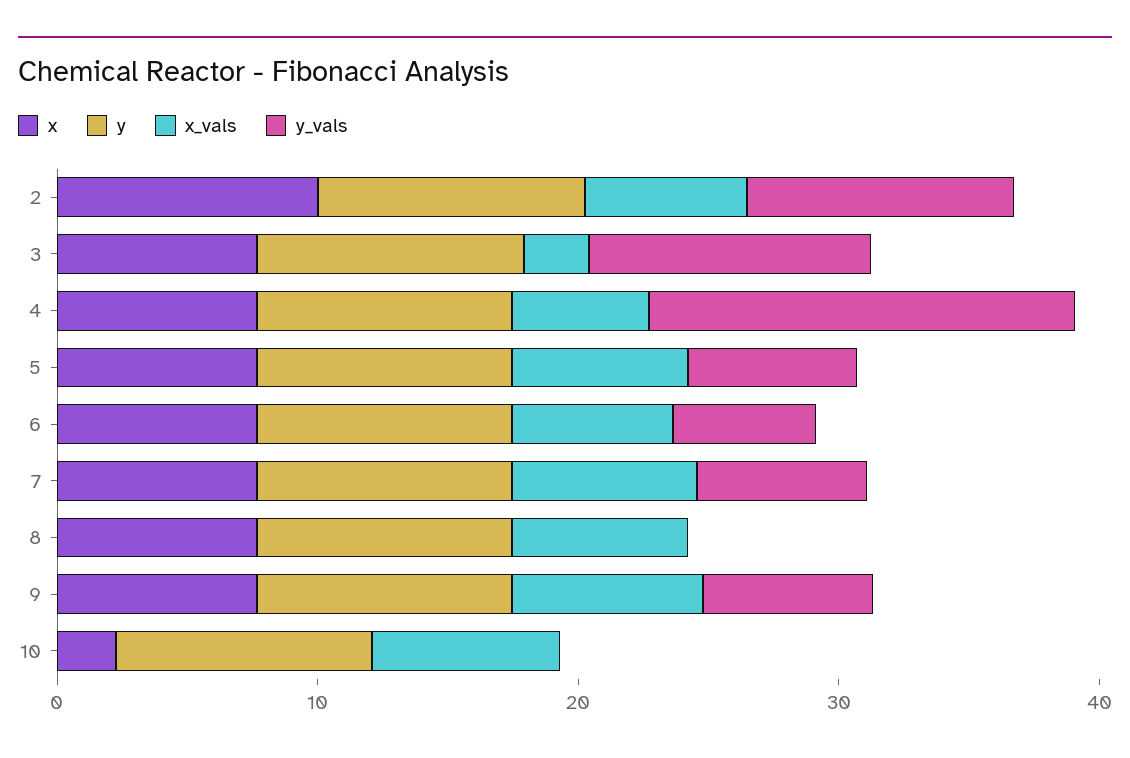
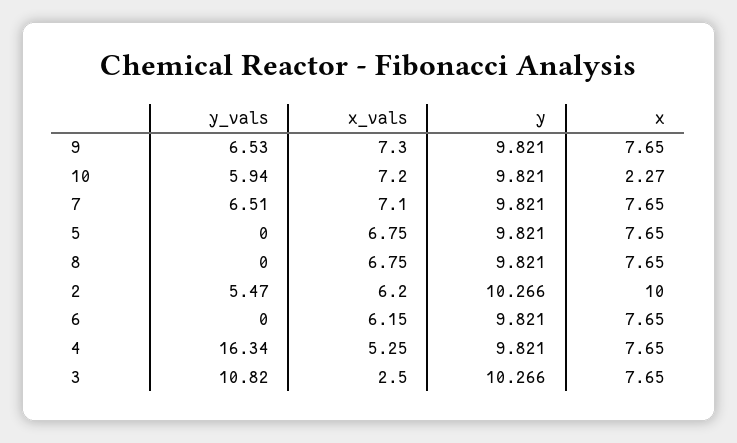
y_vals, 2: 10 -> 5.47
y_vals, 5: 6 -> 0
y_vals, 6: 6 -> 0
y_vals, 10: 0 -> 5.94

